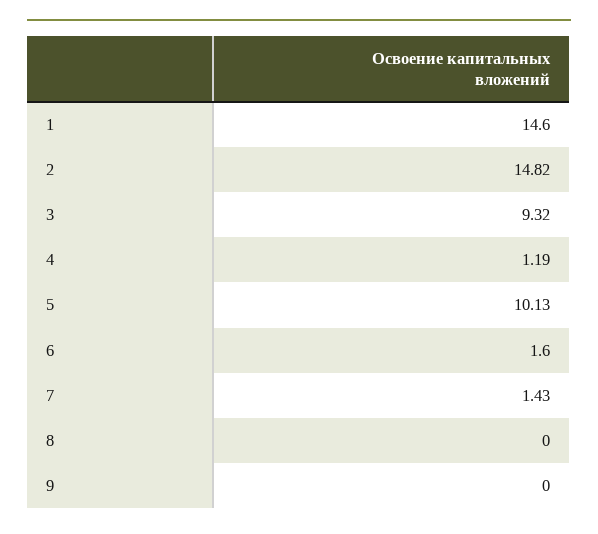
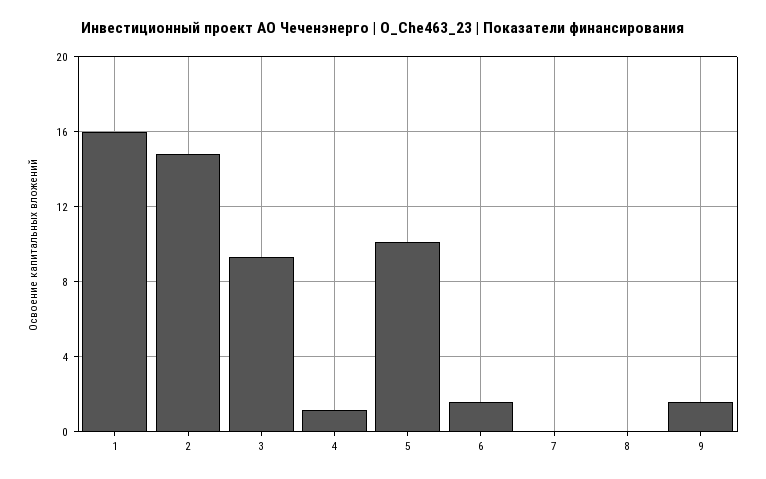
1: 14.6 -> 16
7: 1.43 -> 0
9: 0 -> 1.5

